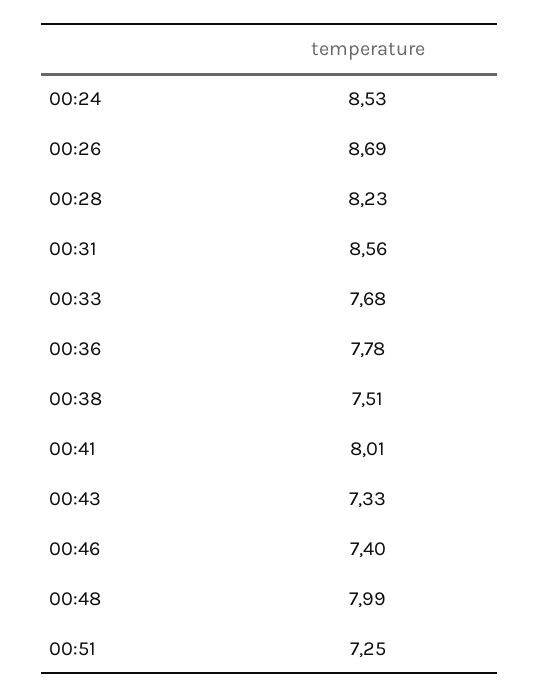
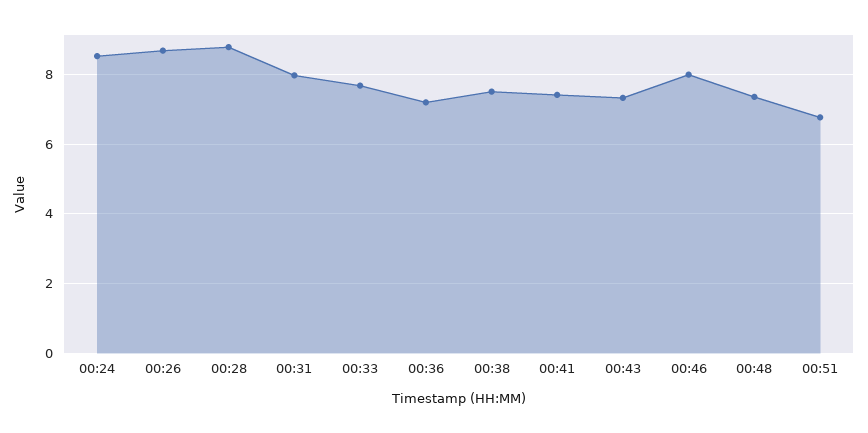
00:28: 8.23 -> 8.8
00:31: 8.56 -> 8
00:36: 7.78 -> 7.2
00:41: 8.01 -> 7.4
00:46: 7.4 -> 8
00:48: 7.99 -> 7.4
00:51: 7.25 -> 6.8

